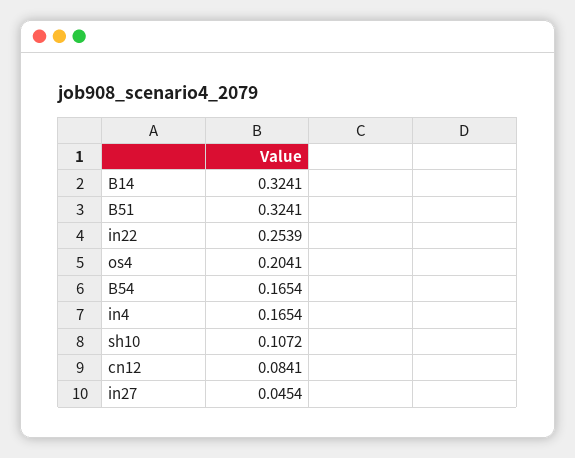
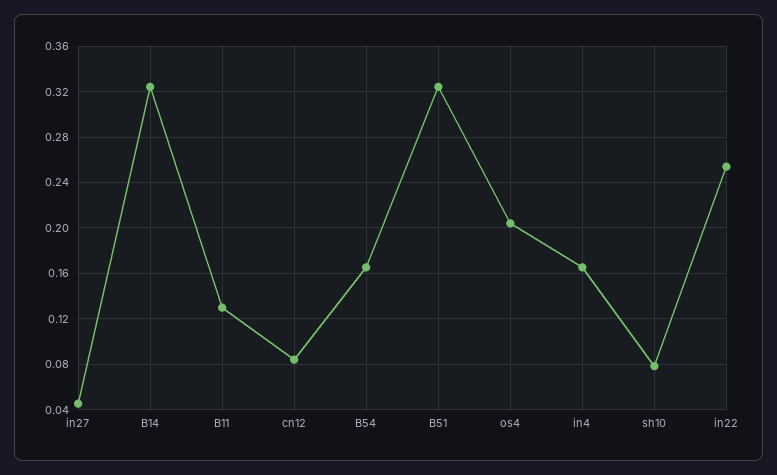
sh10: 0.1072 -> 0.08
B11: none -> 0.13

